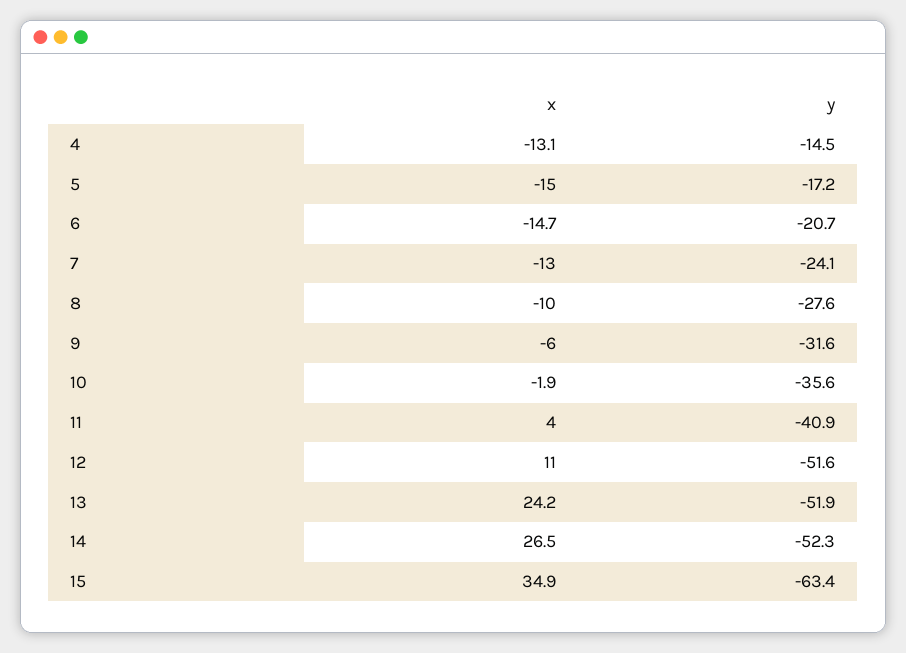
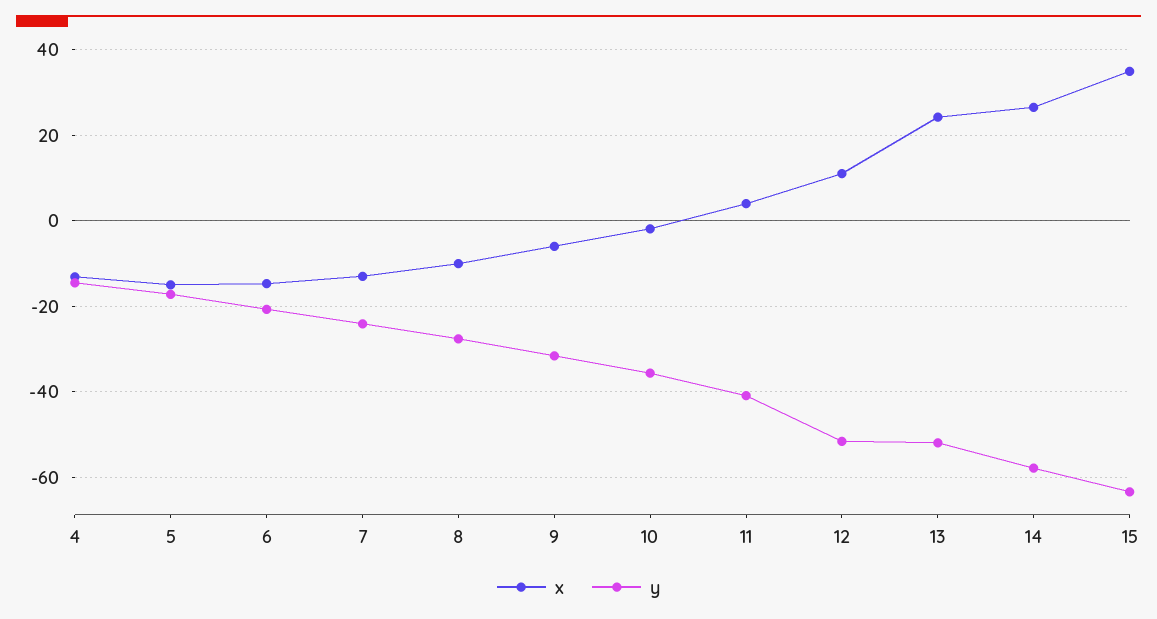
y, 14: -52.3 -> -58

